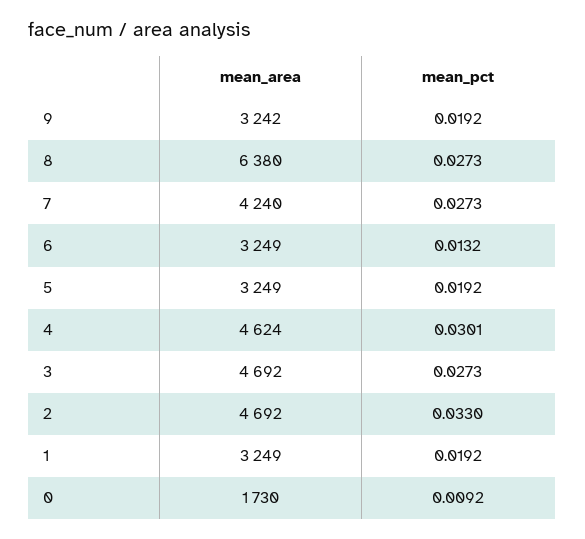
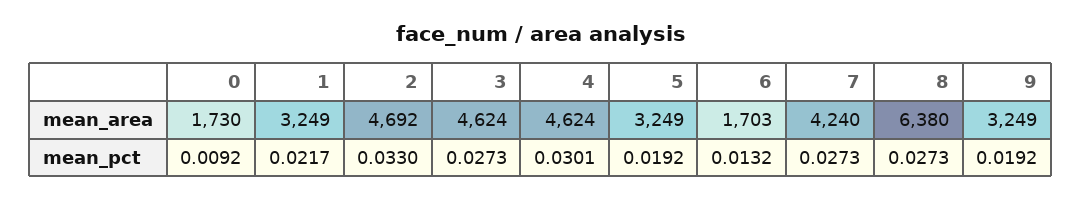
mean_area, 9: 3242 -> 3249
mean_area, 6: 3249 -> 1703
mean_area, 3: 4692 -> 4624
mean_pct, 1: 0.0192 -> 0.0217

